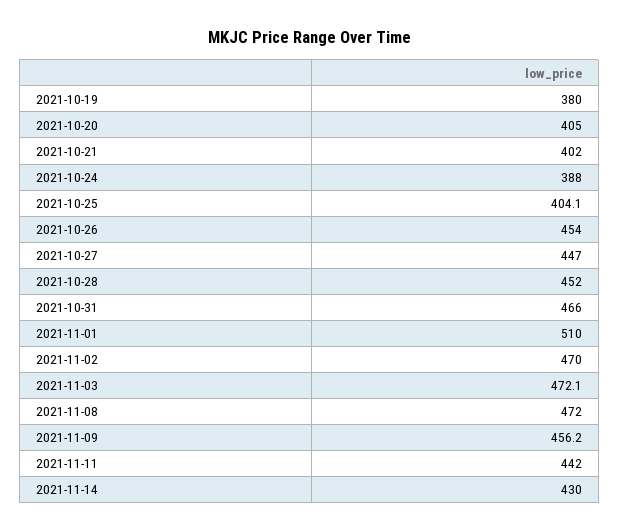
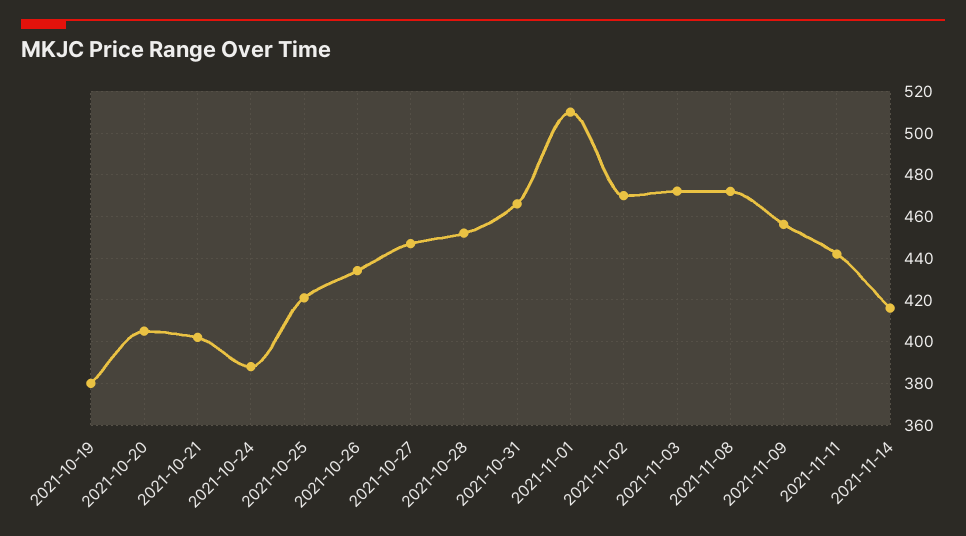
2021-10-25: 404.1 -> 420
2021-10-26: 454 -> 435
2021-11-14: 430 -> 415

